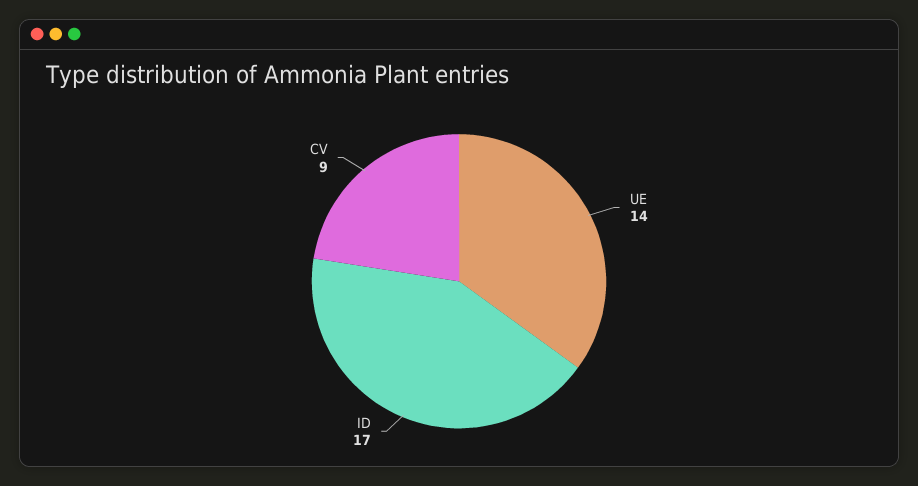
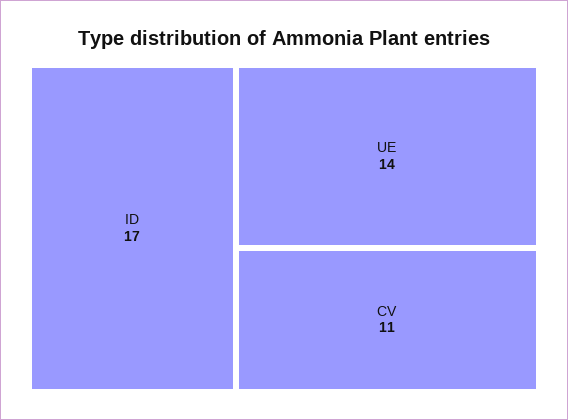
CV: 9 -> 11

